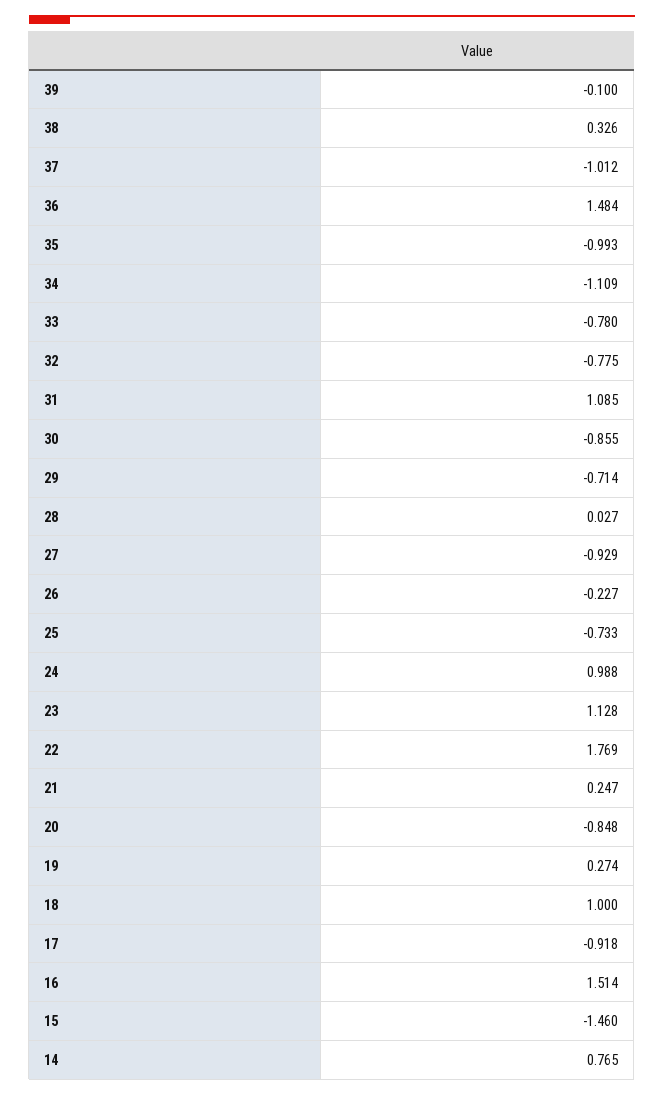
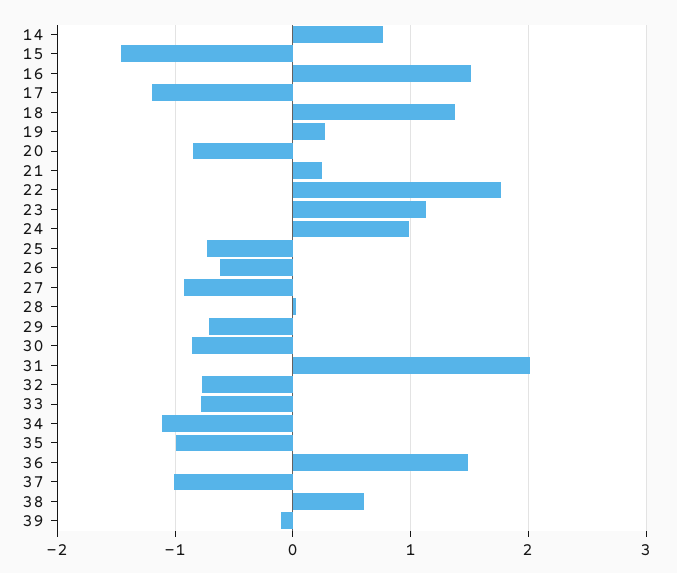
38: 0.326 -> 0.6
31: 1.085 -> 2
26: -0.227 -> -0.6
18: 1 -> 1.4
17: -0.918 -> -1.2

